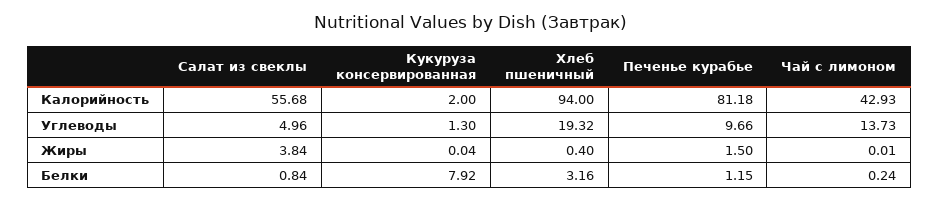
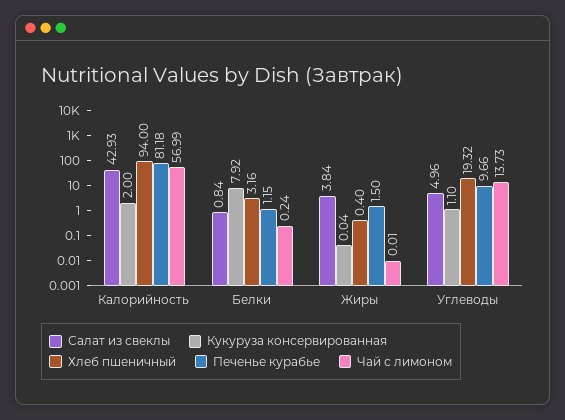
Салат из свеклы, Калорийность: 55.68 -> 42.93
Чай с лимоном, Калорийность: 42.93 -> 56.99
Кукуруза консервированная, Углеводы: 1.3 -> 1.1

